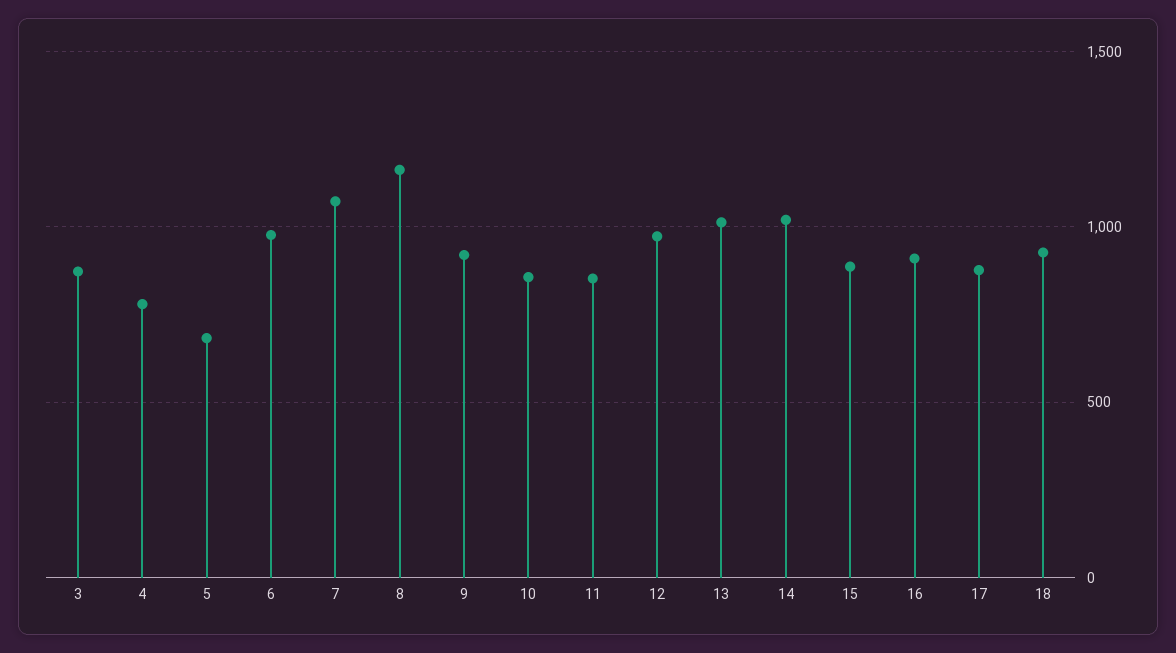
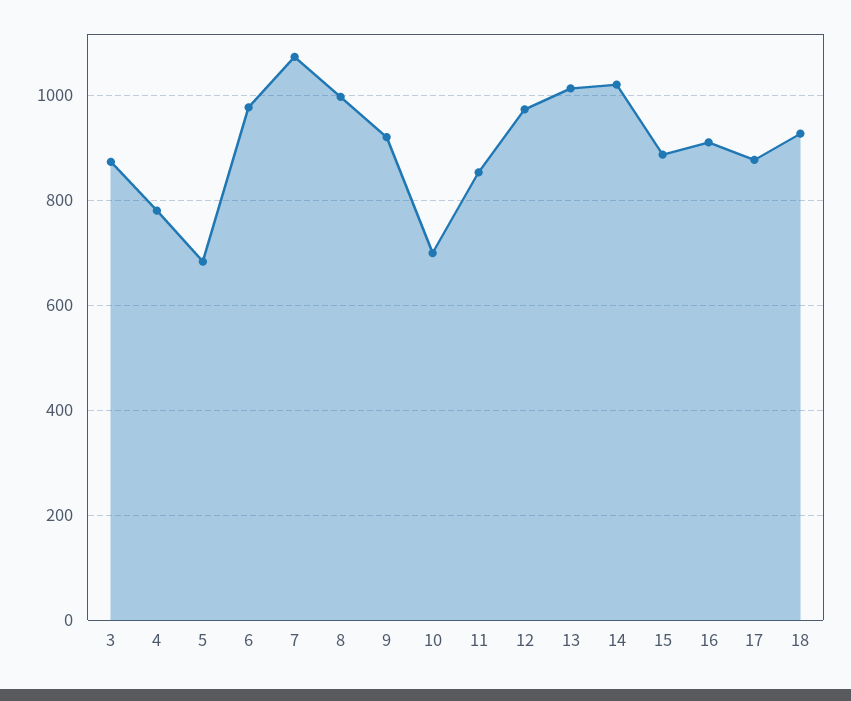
8: 1150 -> 1000
10: 850 -> 700

